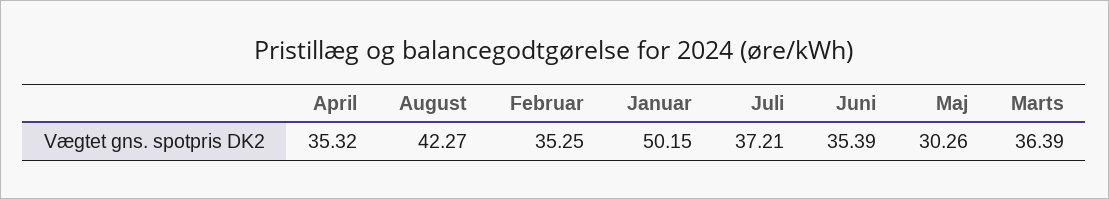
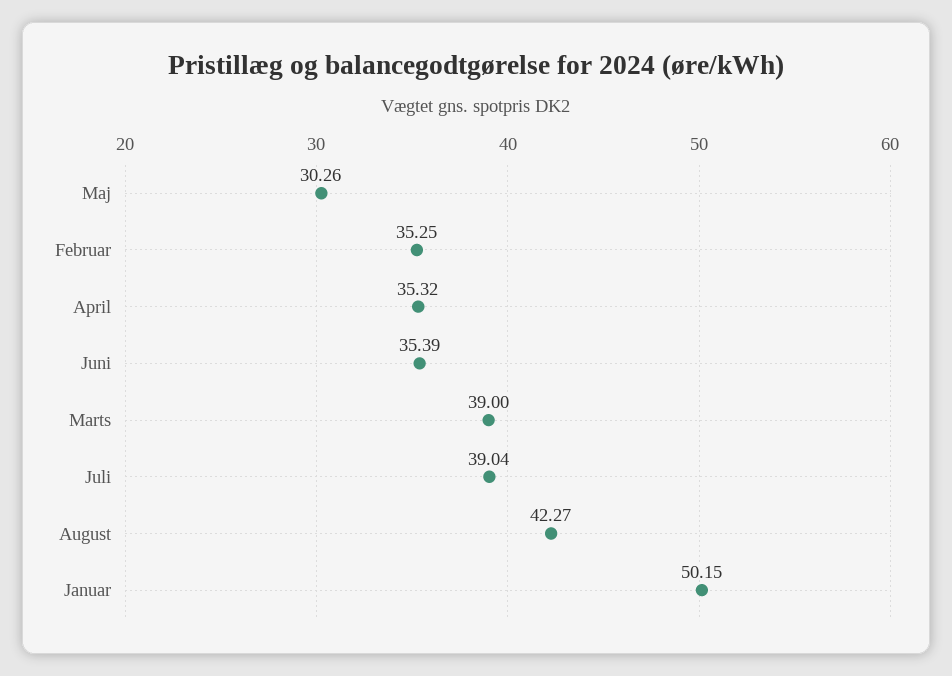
Juli: 37.21 -> 39.04
Marts: 36.39 -> 39

